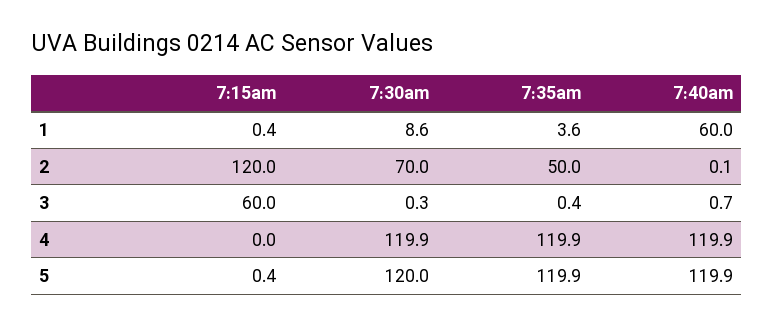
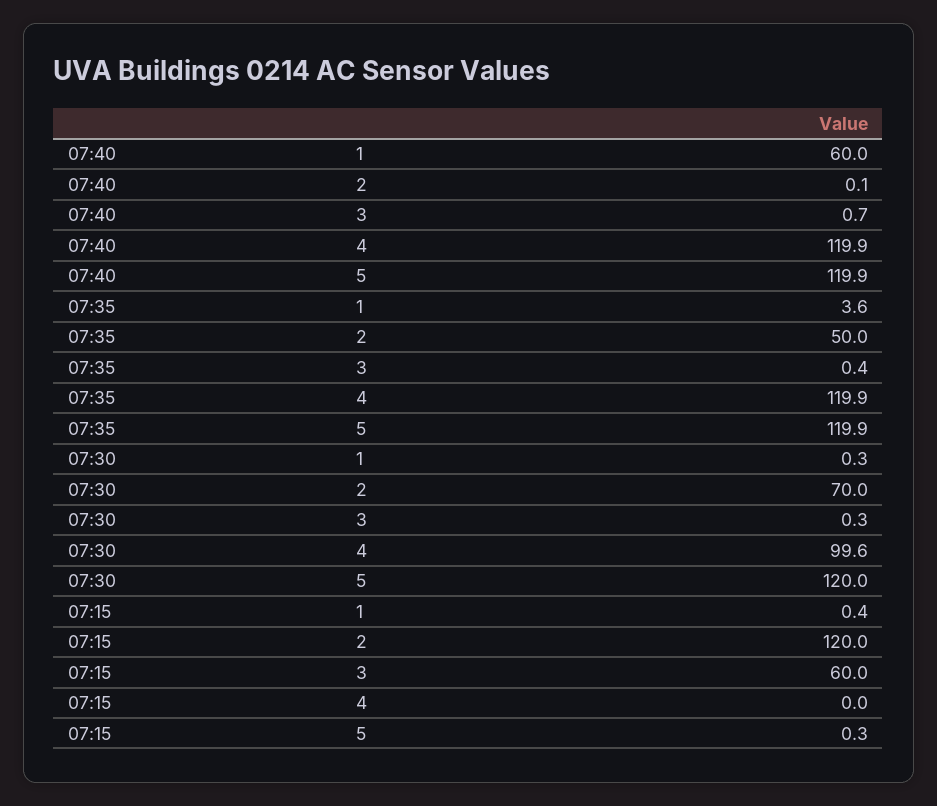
7:30am, 1: 8.6 -> 0.3
7:30am, 4: 119.9 -> 99.6
7:15am, 5: 0.4 -> 0.3

